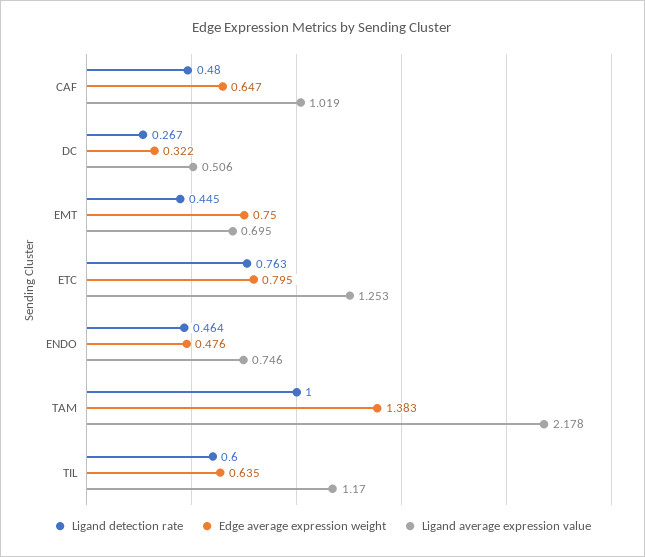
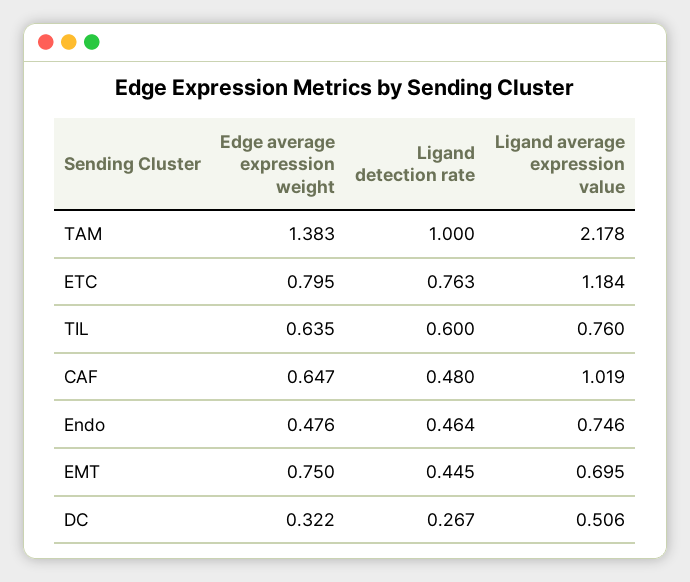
Ligand average expression value, ETC: 1.253 -> 1.184
Ligand average expression value, TIL: 1.17 -> 0.76

